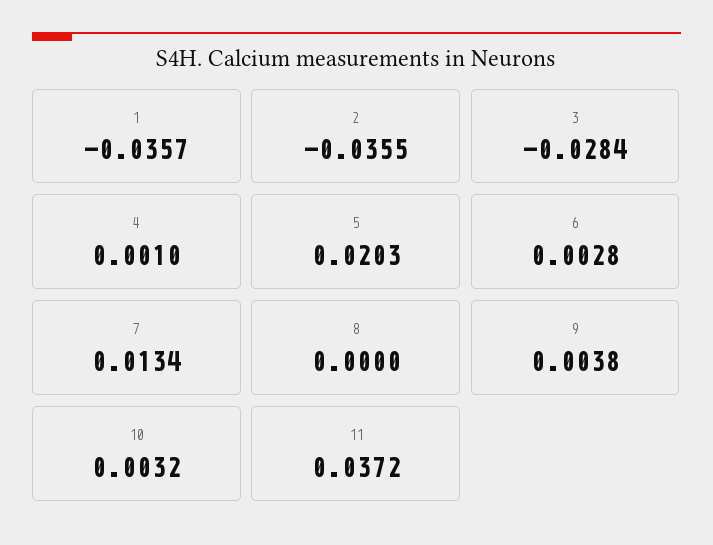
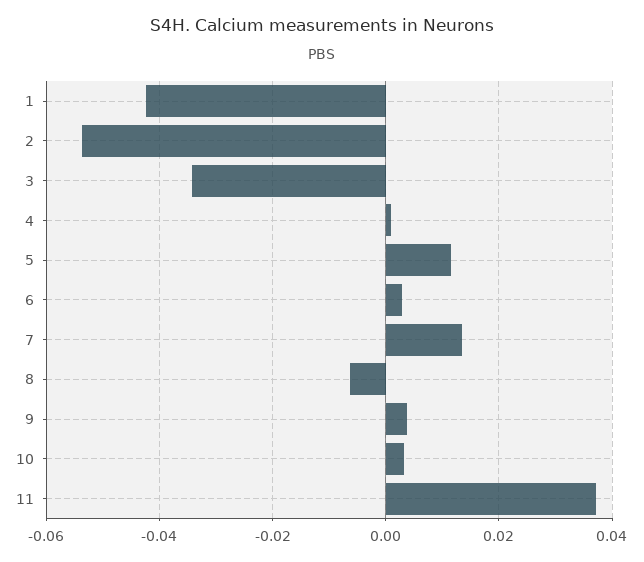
1: -0.0357 -> -0.042
2: -0.0355 -> -0.054
3: -0.0284 -> -0.034
5: 0.0203 -> 0.012
8: 0 -> -0.006

